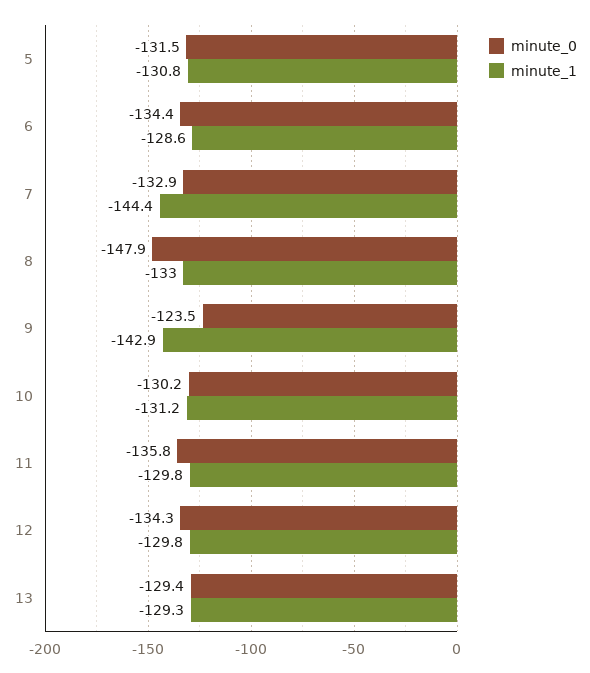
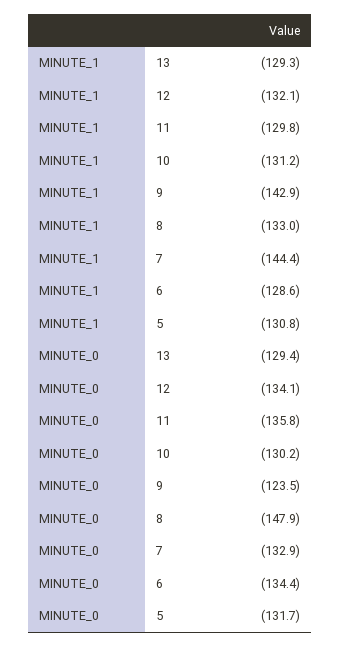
minute_0, 5: -131.5 -> -131.7
minute_0, 12: -134.3 -> -134.1
minute_1, 12: -129.8 -> -132.1

